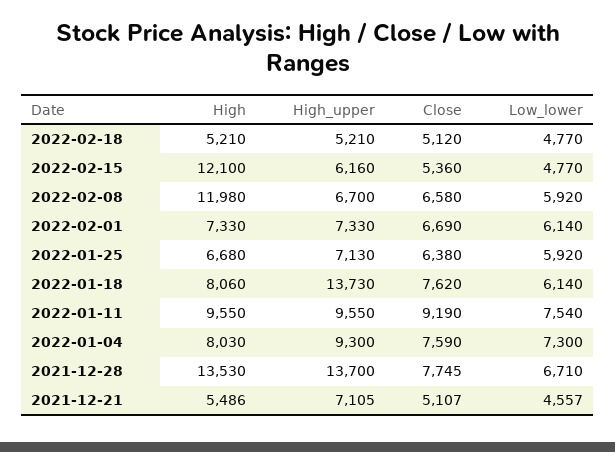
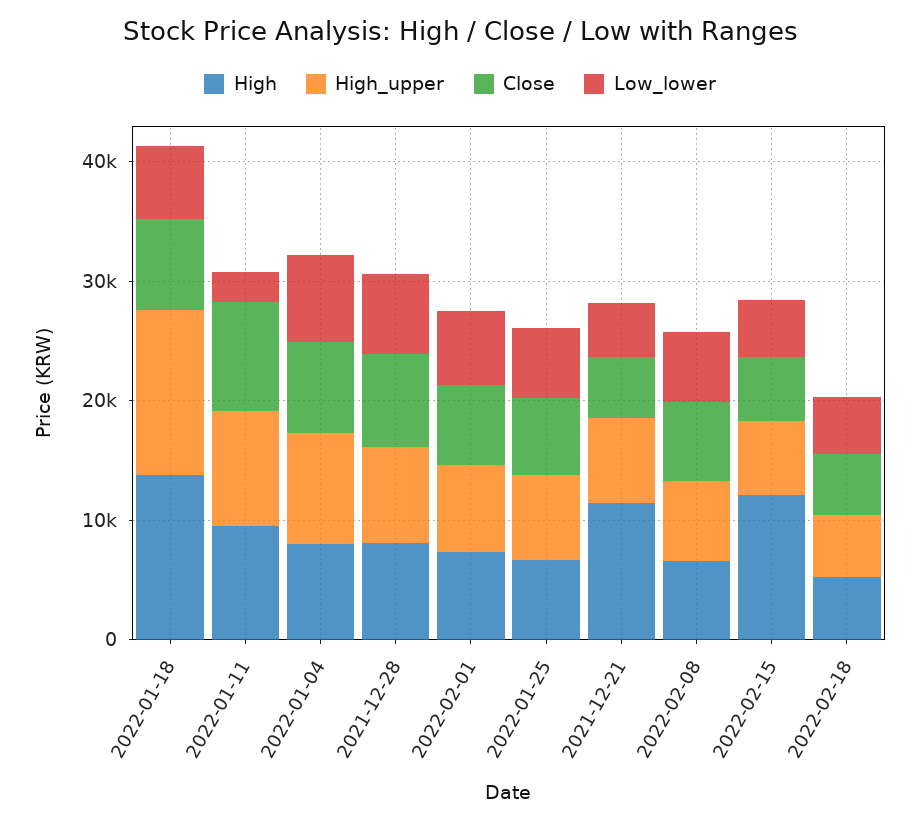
High, 2022-02-08: 11980 -> 6000
High, 2022-01-18: 8060 -> 14000
Low_lower, 2022-01-11: 7540 -> 2000
High, 2021-12-28: 13530 -> 8000
High_upper, 2021-12-28: 13700 -> 8000
High, 2021-12-21: 5486 -> 12000

